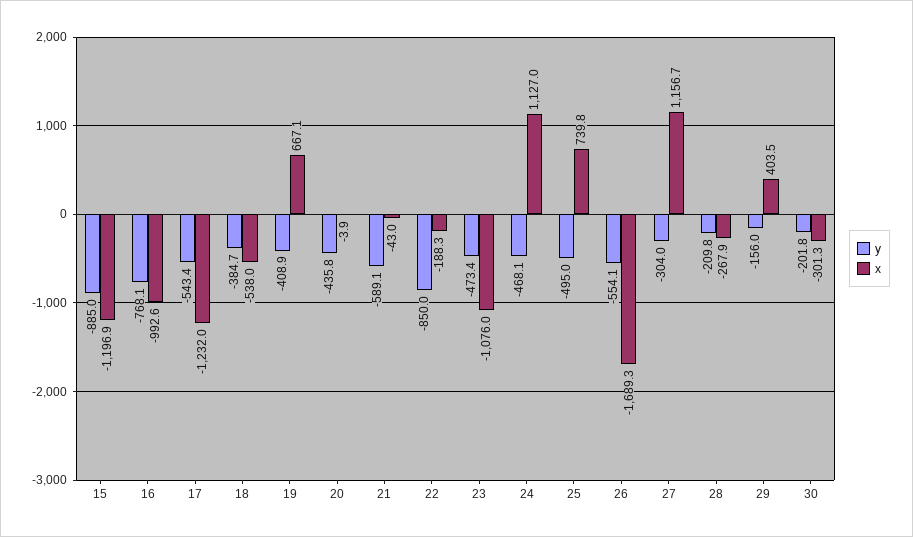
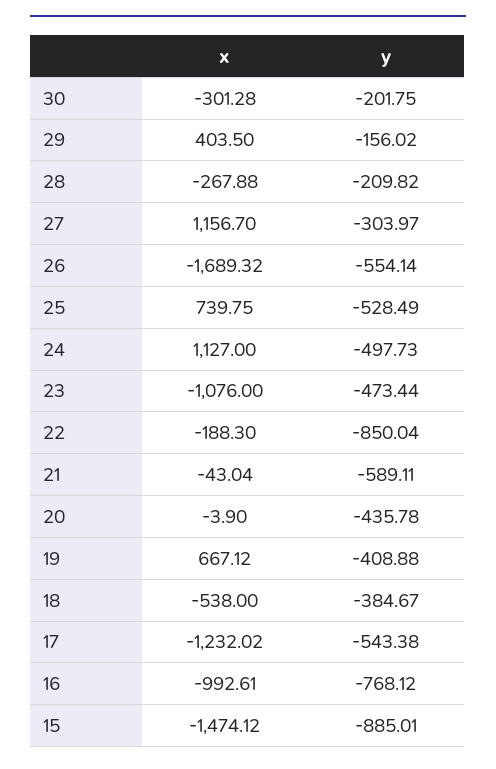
x, 15: -1196.9 -> -1474.12
y, 24: -468.1 -> -497.73
y, 25: -495 -> -528.49

